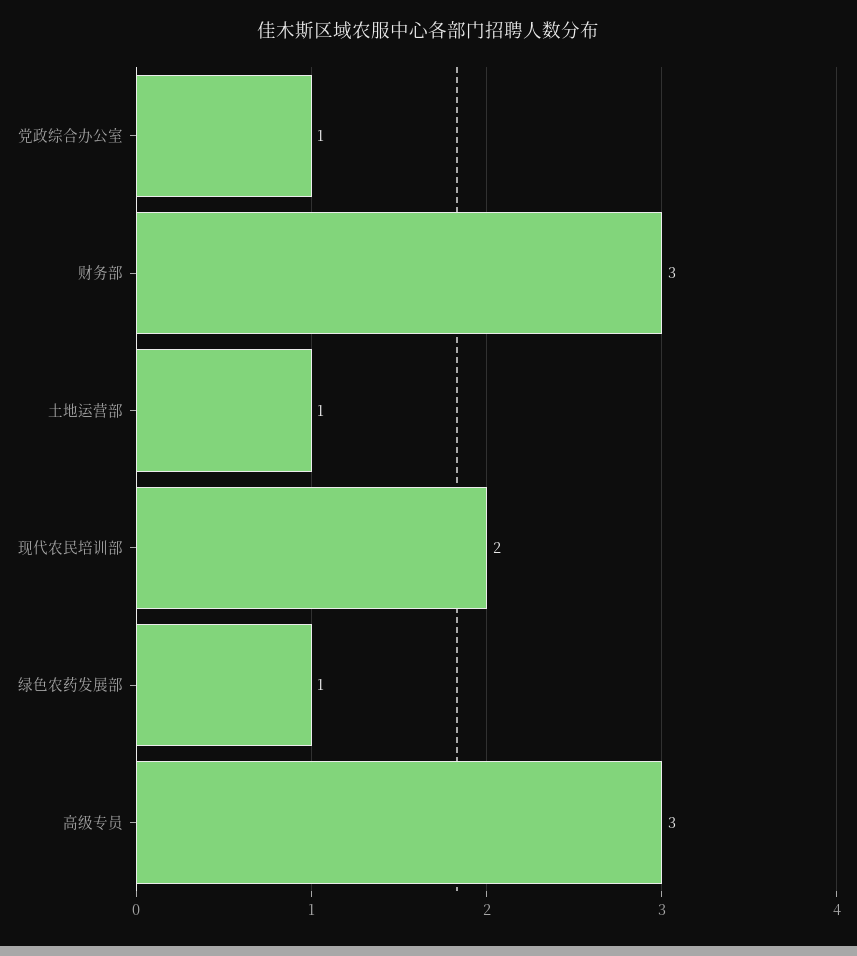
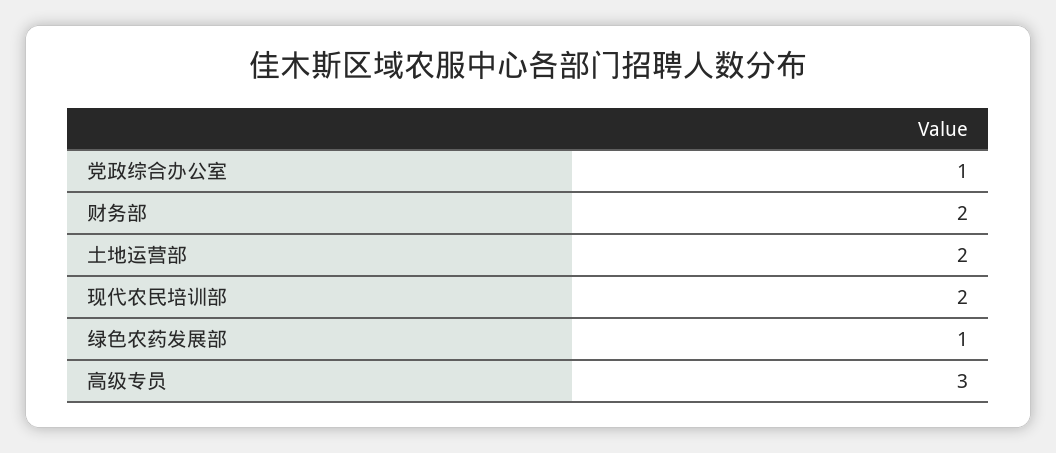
财务部: 3 -> 2
土地运营部: 1 -> 2

